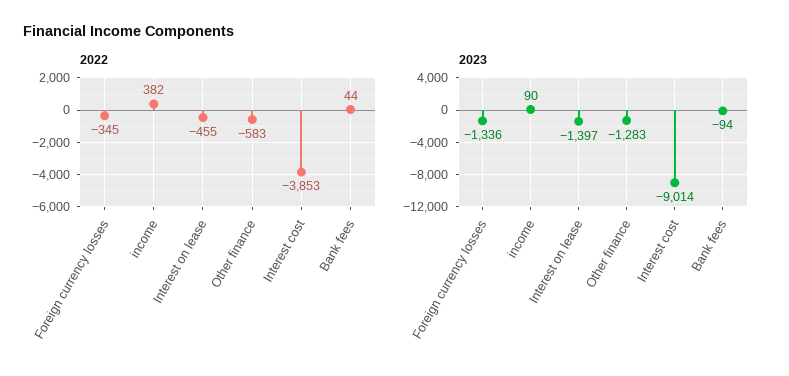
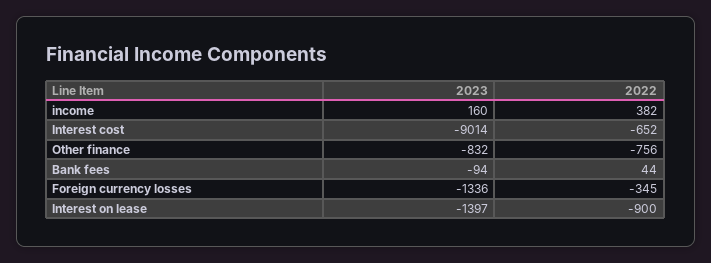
2022, Interest on lease: -455 -> -900
2022, Other finance: -583 -> -756
2022, Interest cost: -3853 -> -652
2023, income: 90 -> 160
2023, Other finance: -1283 -> -832

